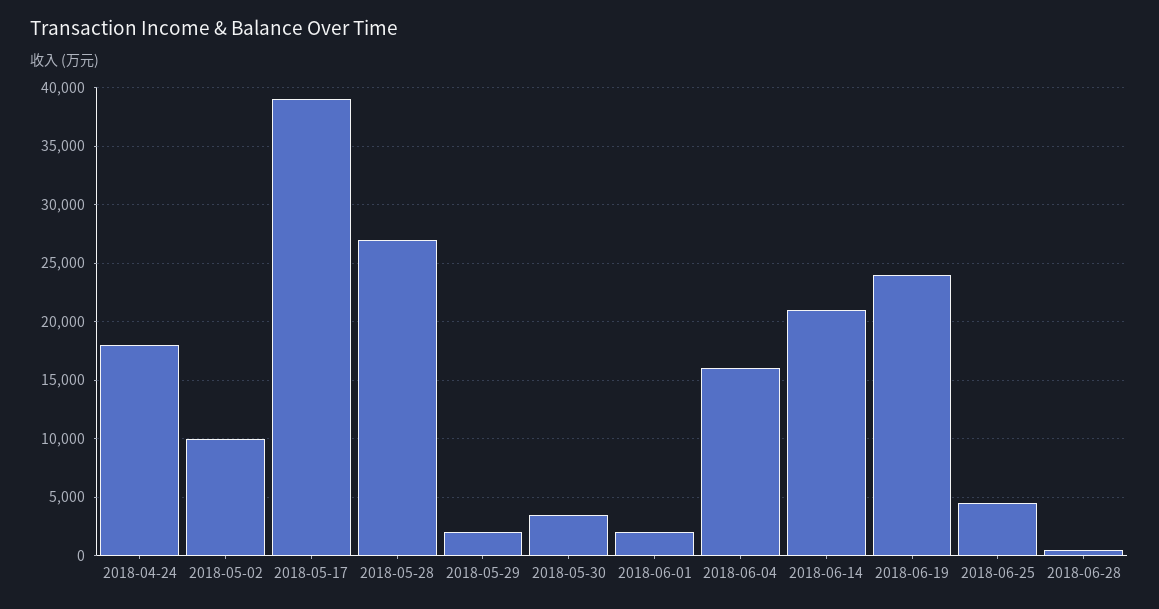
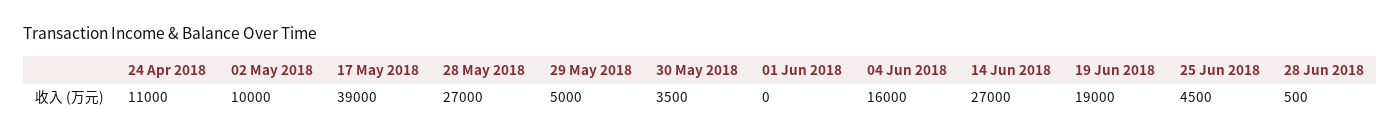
2018-04-24: 18000 -> 11000
2018-05-29: 2000 -> 5000
2018-06-01: 2000 -> 0
2018-06-14: 21000 -> 27000
2018-06-19: 24000 -> 19000

